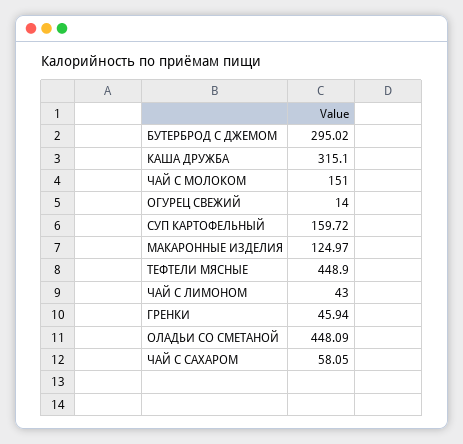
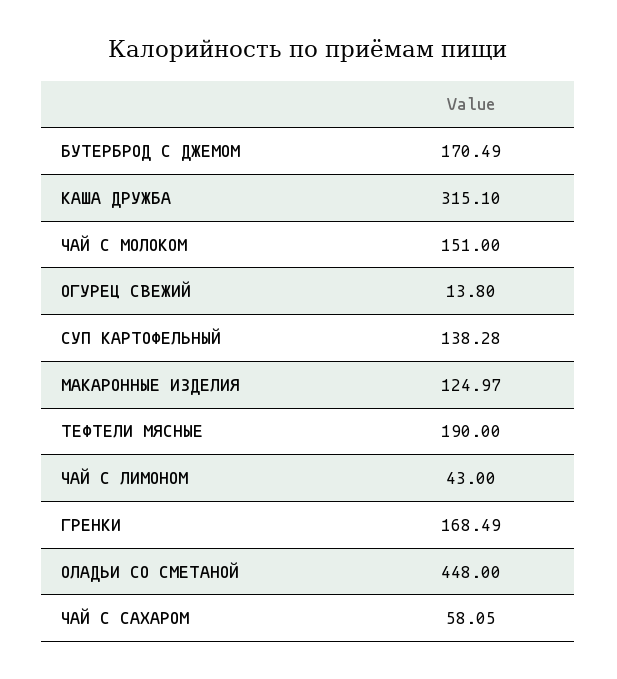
БУТЕРБРОД С ДЖЕМОМ: 295.02 -> 170.49
ОГУРЕЦ СВЕЖИЙ: 14 -> 13.8
СУП КАРТОФЕЛЬНЫЙ: 159.72 -> 138.28
ТЕФТЕЛИ МЯСНЫЕ: 448.9 -> 190
ГРЕНКИ: 45.94 -> 168.49
ОЛАДЬИ СО СМЕТАНОЙ: 448.09 -> 448

